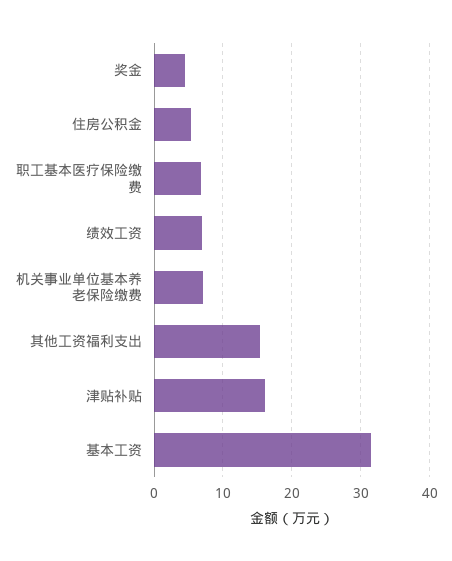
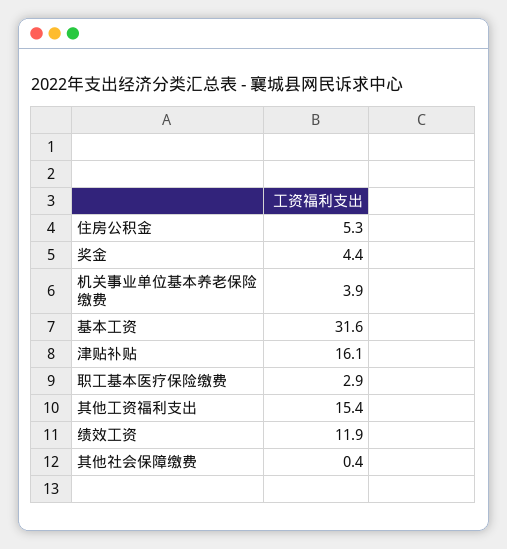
职工基本医疗保险缴费: 7 -> 2.9
绩效工资: 7 -> 11.9
机关事业单位基本养老保险缴费: 7 -> 3.9
其他社会保障缴费: none -> 0.4

